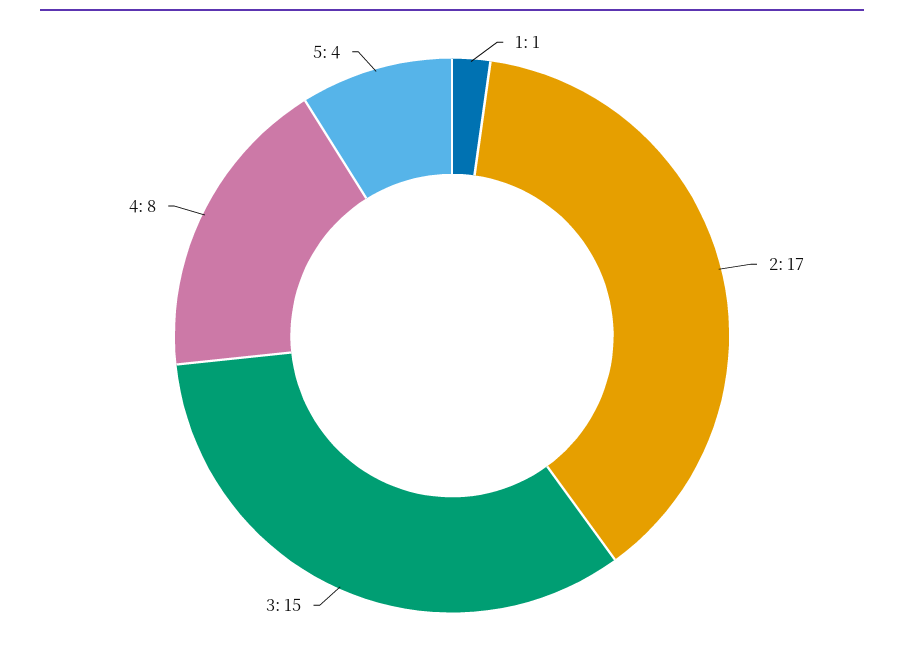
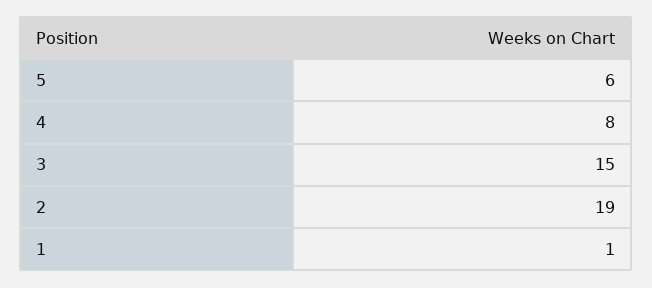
2: 17 -> 19
5: 4 -> 6

